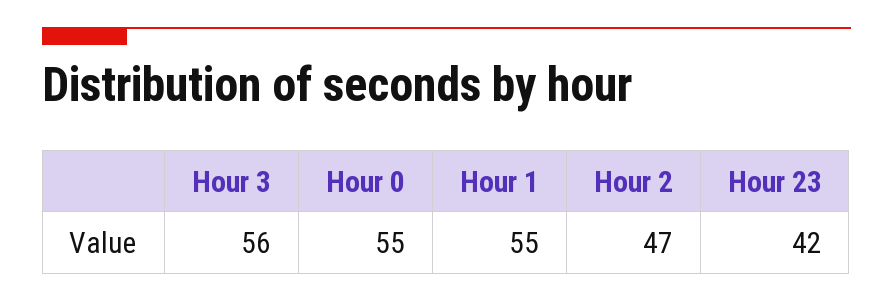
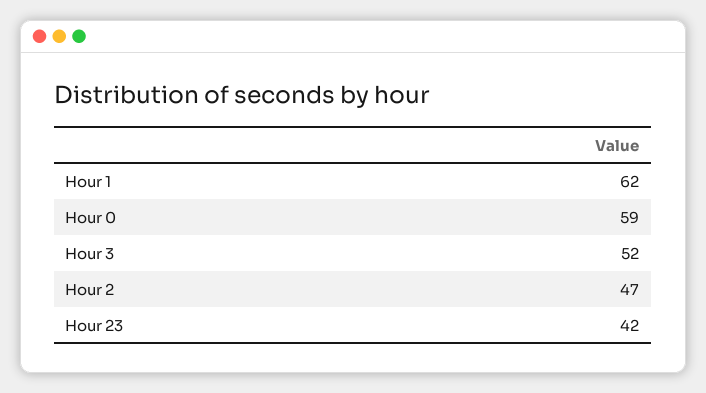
Hour 3: 56 -> 52
Hour 0: 55 -> 59
Hour 1: 55 -> 62

